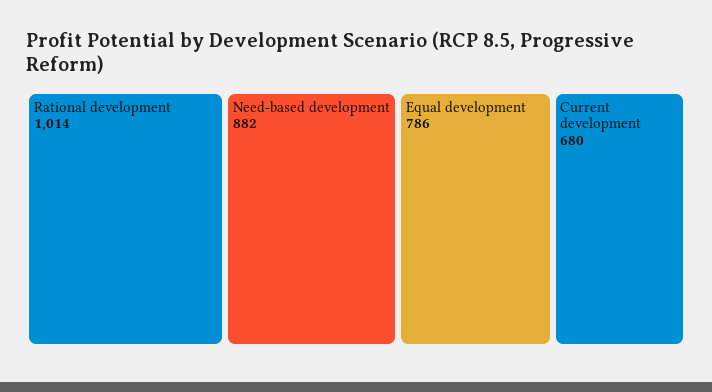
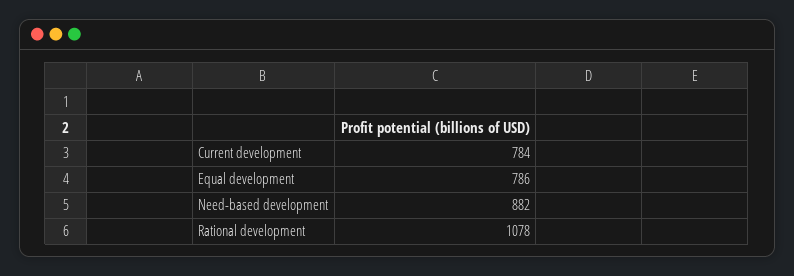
Rational development: 1014 -> 1078
Current development: 680 -> 784

